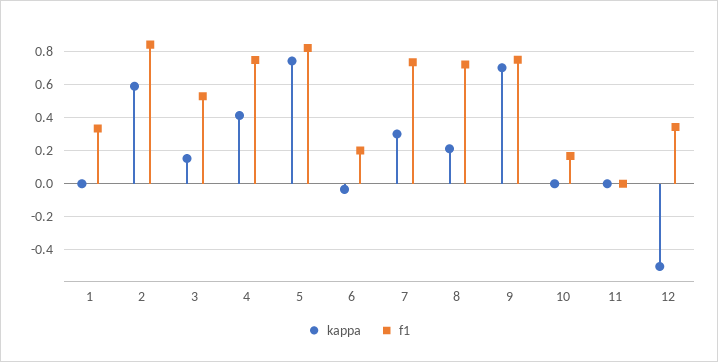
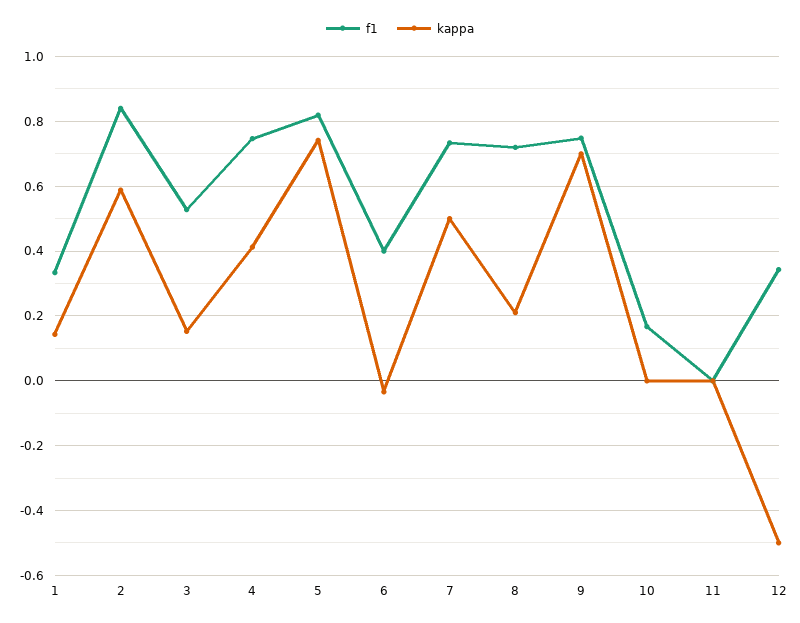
kappa, 1: 0 -> 0.14
f1, 6: 0.2 -> 0.4
kappa, 7: 0.3 -> 0.5

